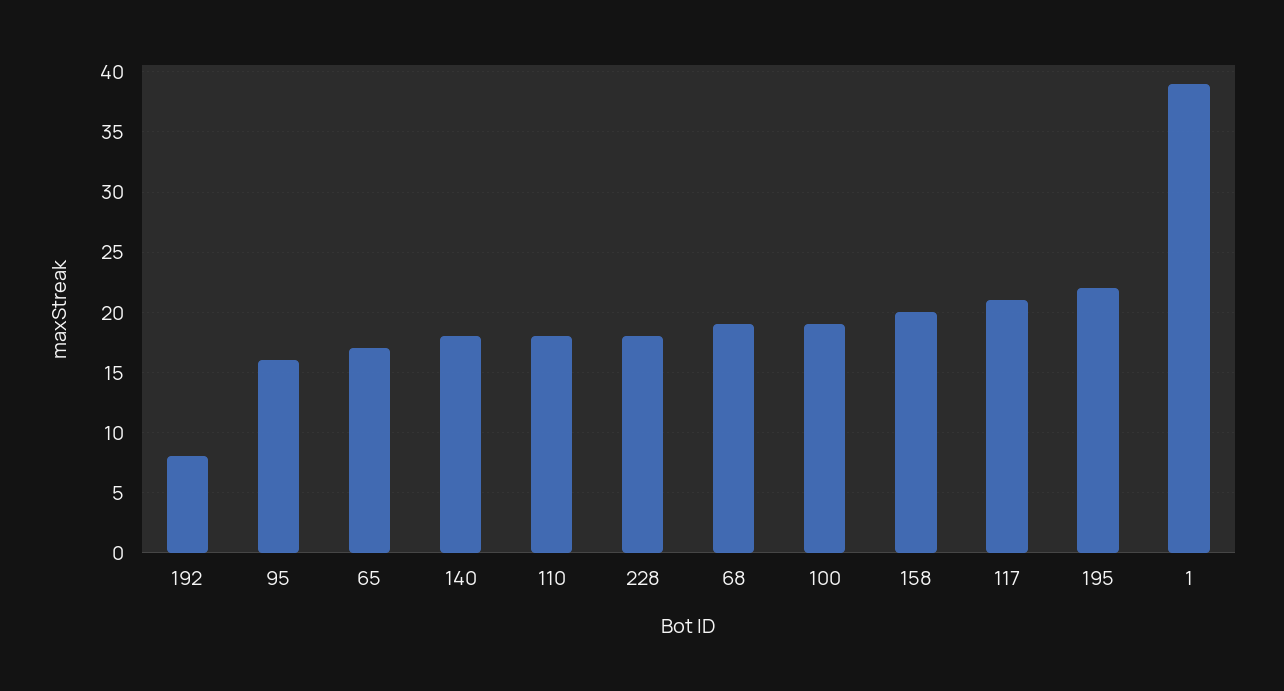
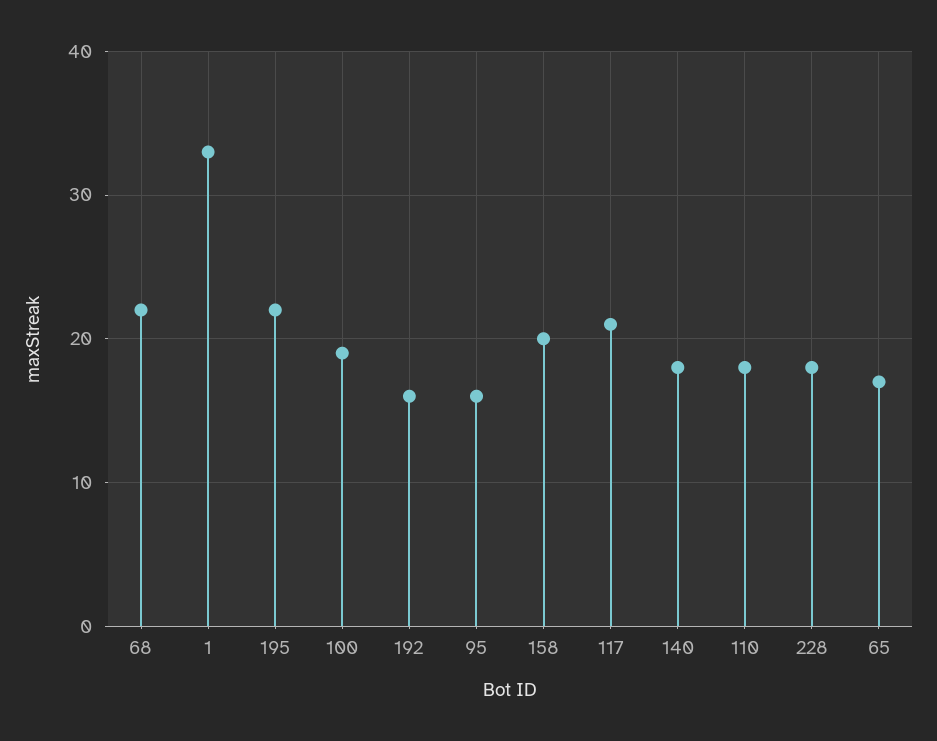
192: 8 -> 16
68: 19 -> 22
1: 39 -> 33

